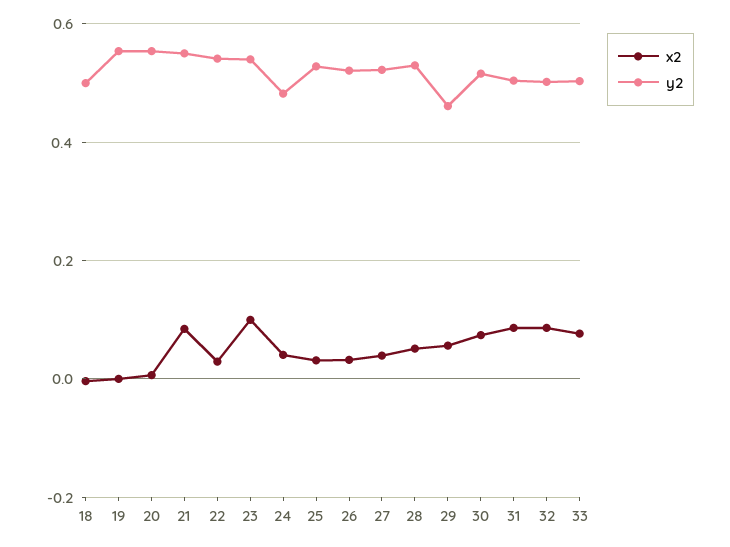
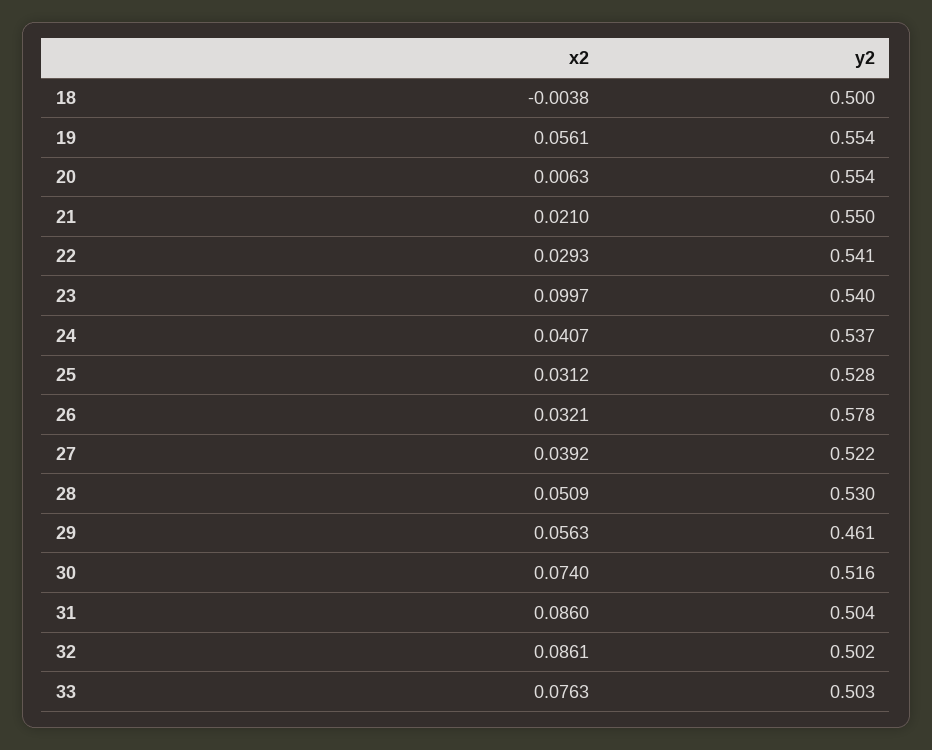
x2, 19: 0 -> 0.0561
x2, 21: 0.08 -> 0.021
y2, 24: 0.48 -> 0.537
y2, 26: 0.52 -> 0.578

